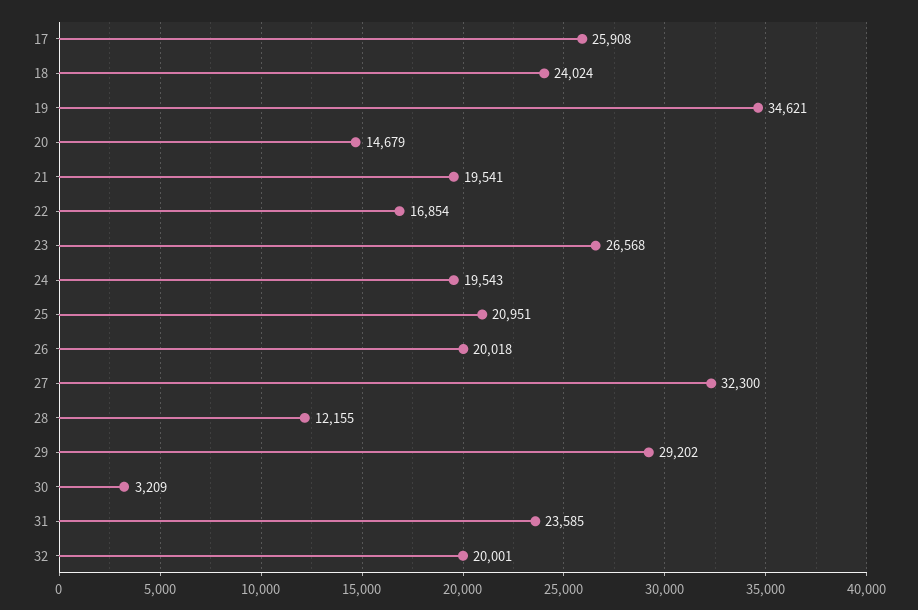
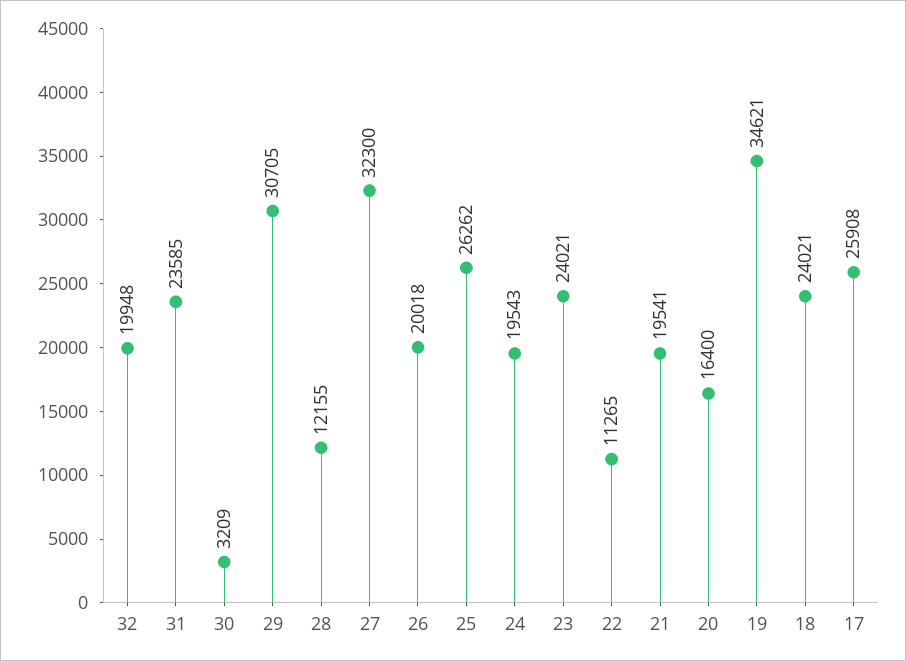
18: 24024 -> 24021
20: 14679 -> 16400
22: 16854 -> 11265
23: 26568 -> 24021
25: 20951 -> 26262
29: 29202 -> 30705
32: 20001 -> 19948

